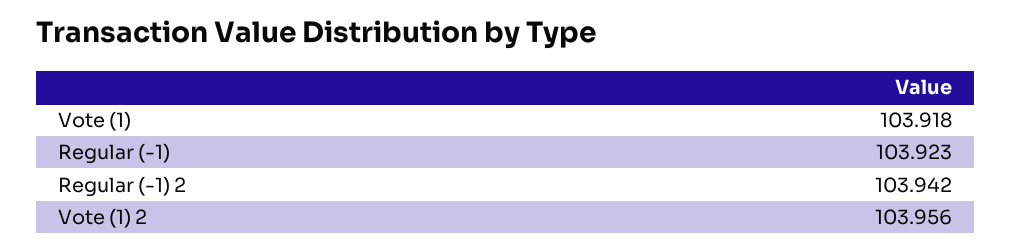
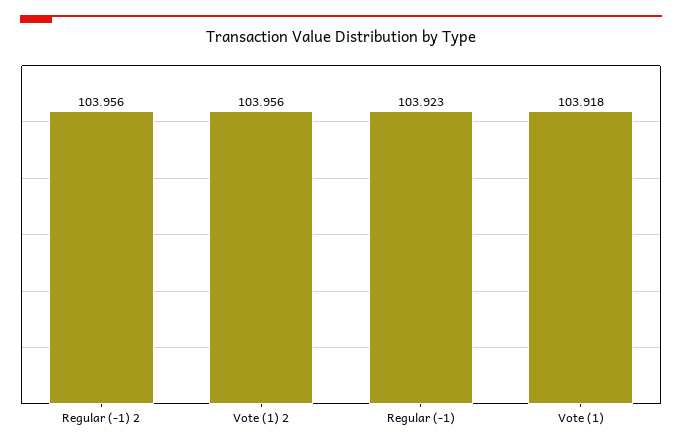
Regular (-1) 2: 103.942 -> 103.956

